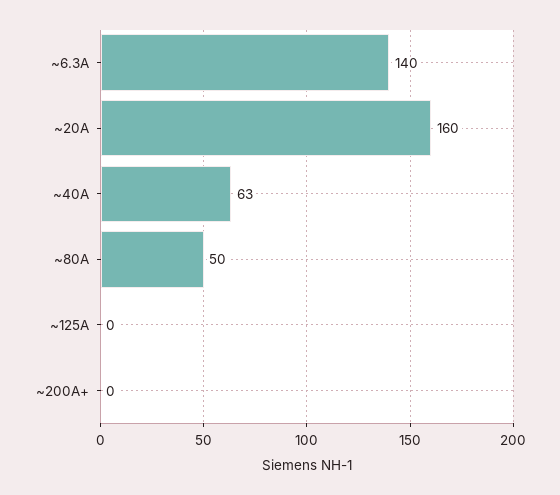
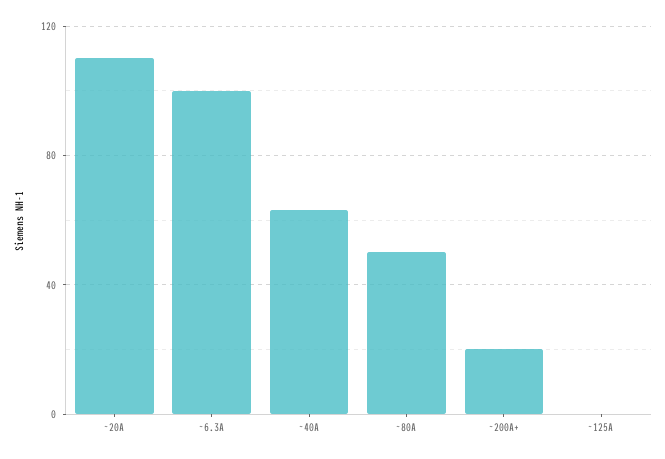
~6.3A: 140 -> 100
~20A: 160 -> 110
~200A+: 0 -> 20

